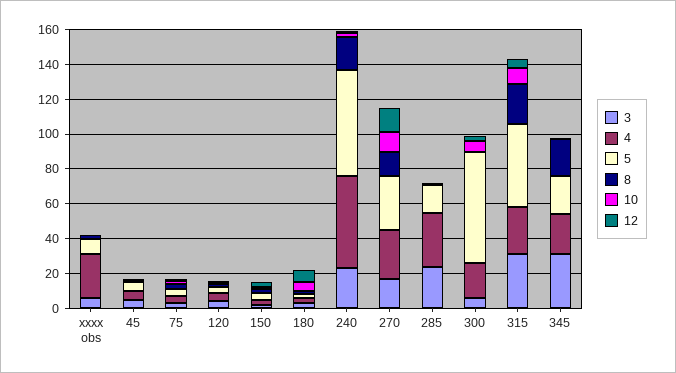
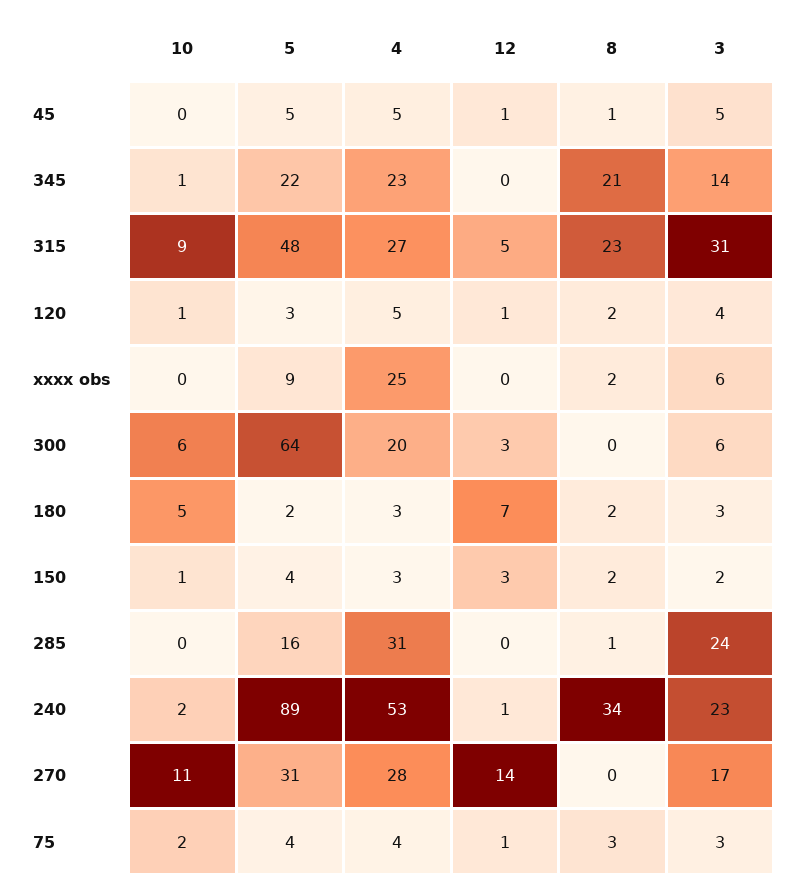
5, 240: 60 -> 89
8, 240: 20 -> 34
8, 270: 15 -> 0
3, 345: 30 -> 14

